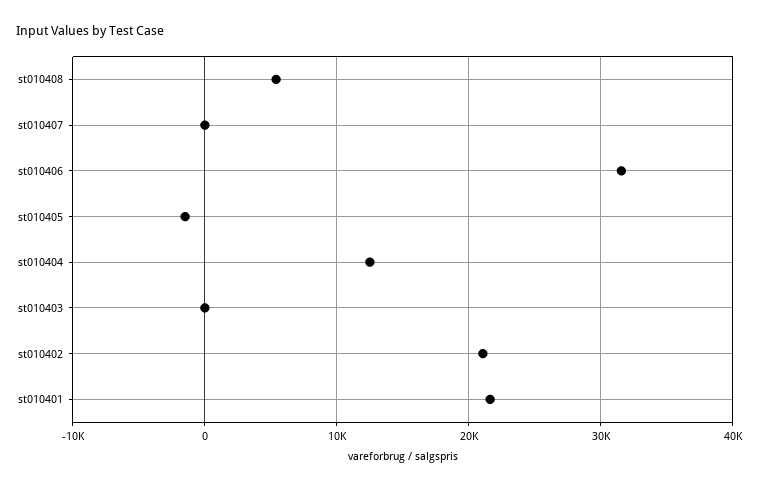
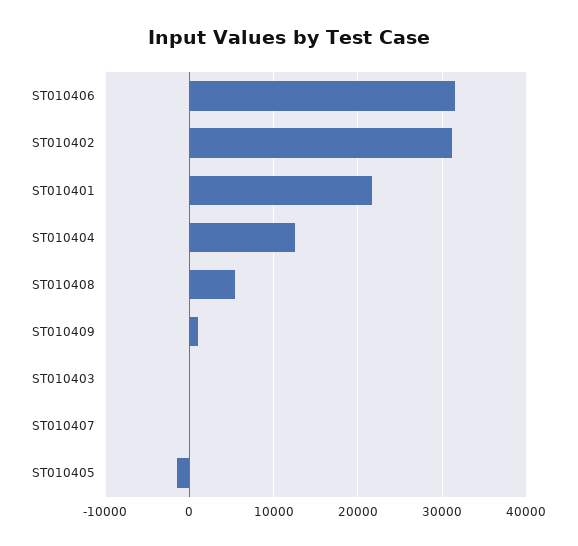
st010402: 21000 -> 31000
ST010409: none -> 1000

